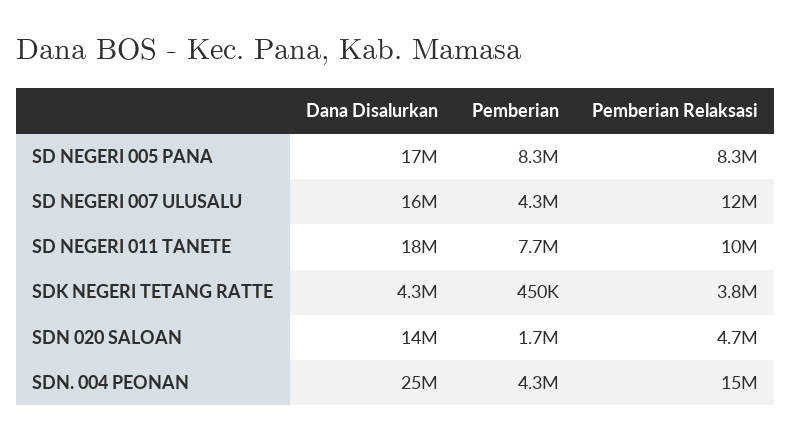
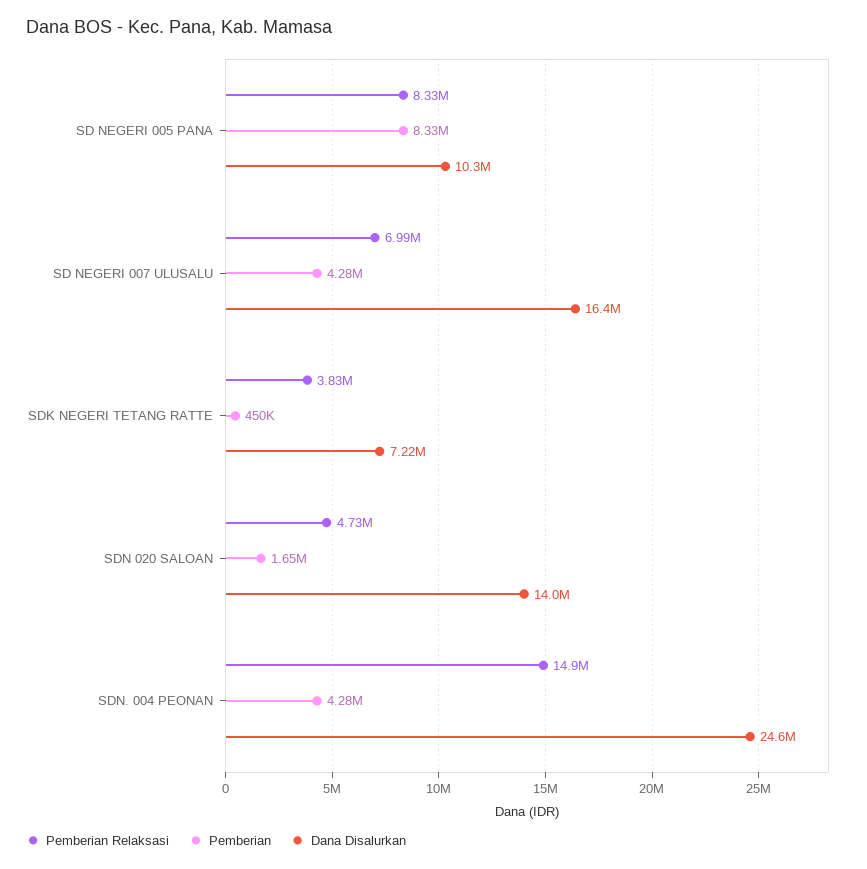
Dana Disalurkan, SD NEGERI 005 PANA: 17000000 -> 10300000
Pemberian Relaksasi, SD NEGERI 007 ULUSALU: 12000000 -> 6990000
Dana Disalurkan, SD NEGERI 011 TANETE: 18000000 -> none
Pemberian, SD NEGERI 011 TANETE: 7700000 -> none
Pemberian Relaksasi, SD NEGERI 011 TANETE: 10000000 -> none
Dana Disalurkan, SDK NEGERI TETANG RATTE: 4300000 -> 7220000

